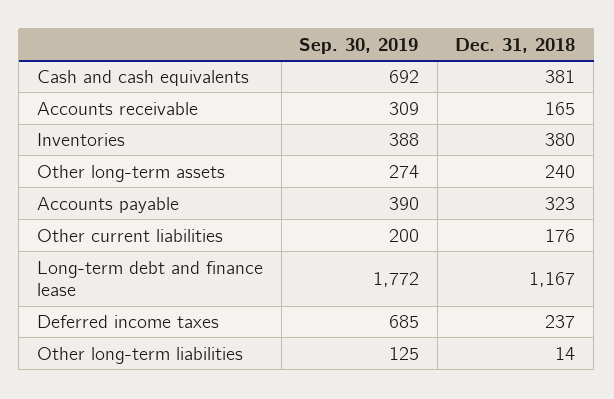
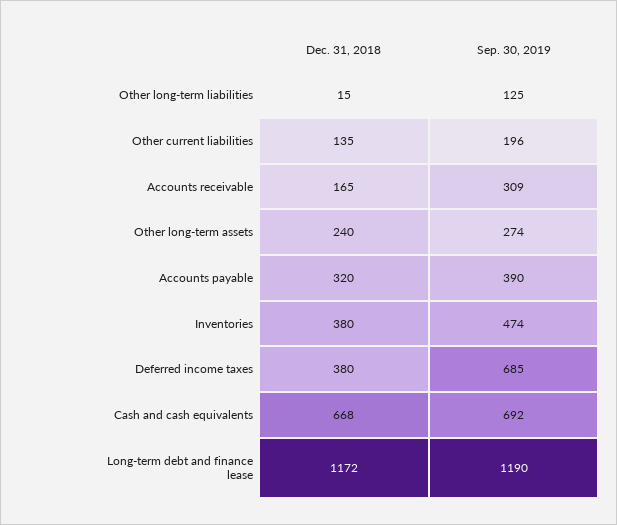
Dec. 31, 2018, Cash and cash equivalents: 381 -> 668
Sep. 30, 2019, Inventories: 388 -> 474
Dec. 31, 2018, Accounts payable: 323 -> 320
Sep. 30, 2019, Other current liabilities: 200 -> 196
Dec. 31, 2018, Other current liabilities: 176 -> 135
Sep. 30, 2019, Long-term debt and finance lease: 1772 -> 1190
Dec. 31, 2018, Long-term debt and finance lease: 1167 -> 1172
Dec. 31, 2018, Deferred income taxes: 237 -> 380
Dec. 31, 2018, Other long-term liabilities: 14 -> 15

